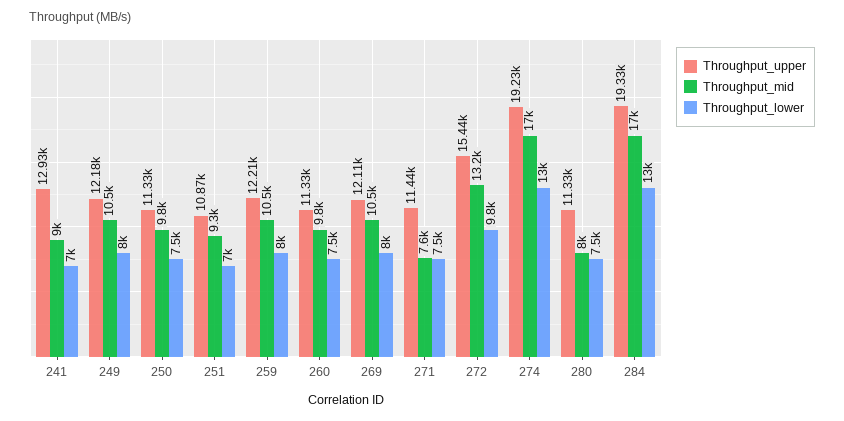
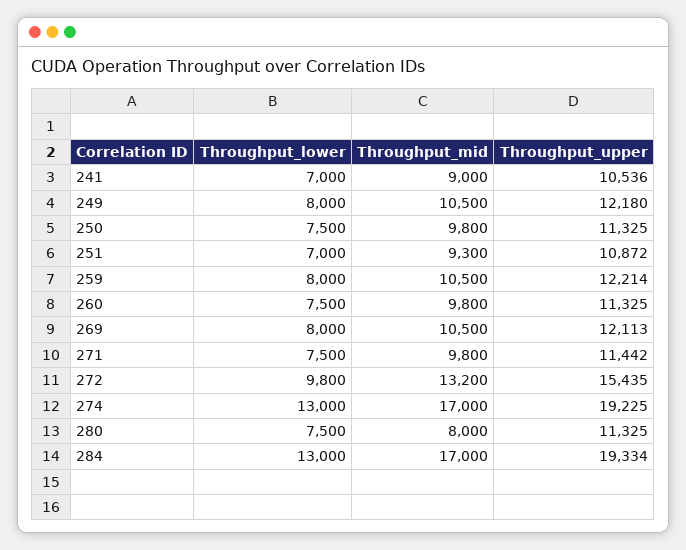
Throughput_upper, 241: 12930 -> 10536
Throughput_mid, 271: 7600 -> 9800

